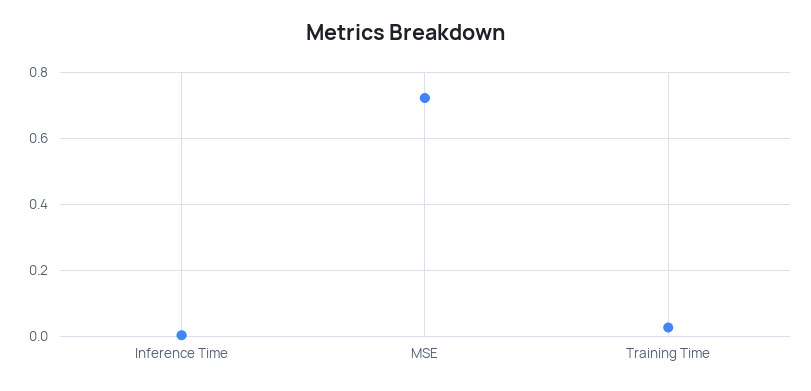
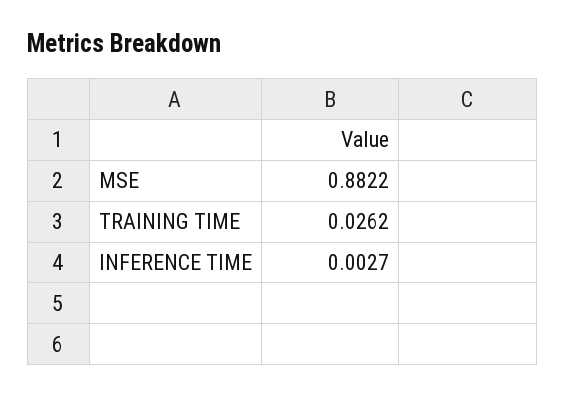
MSE: 0.72 -> 0.8822

